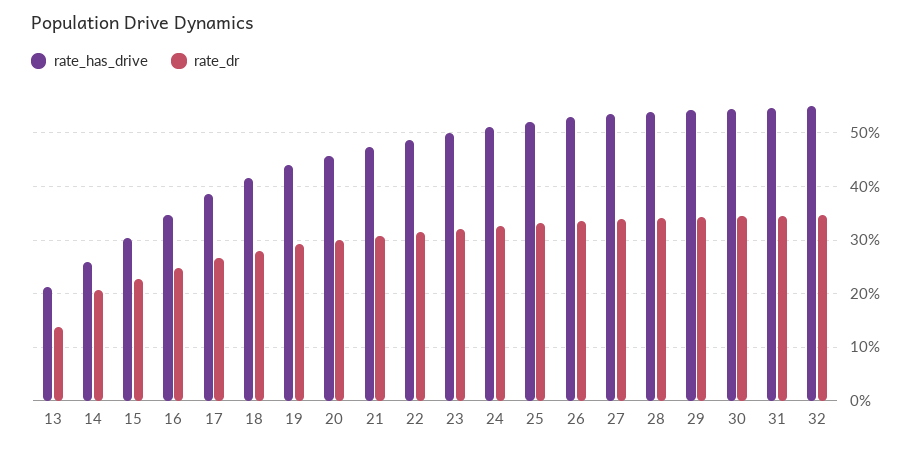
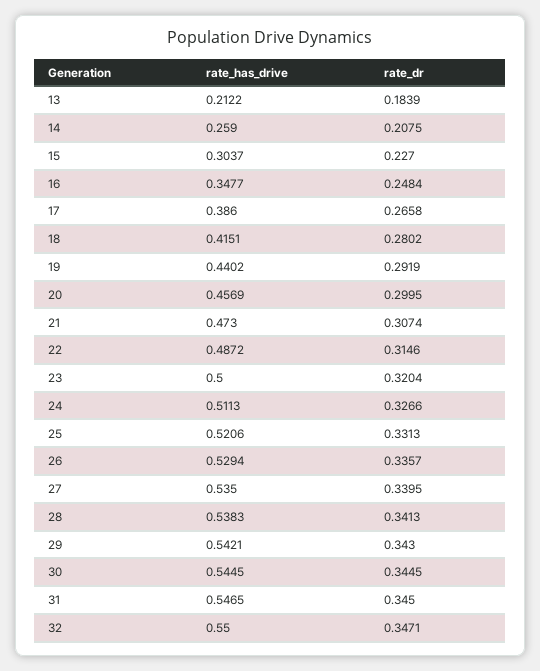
rate_dr, 13: 0.14 -> 0.1839

